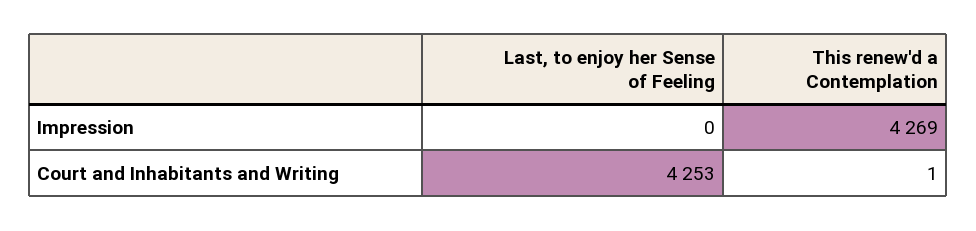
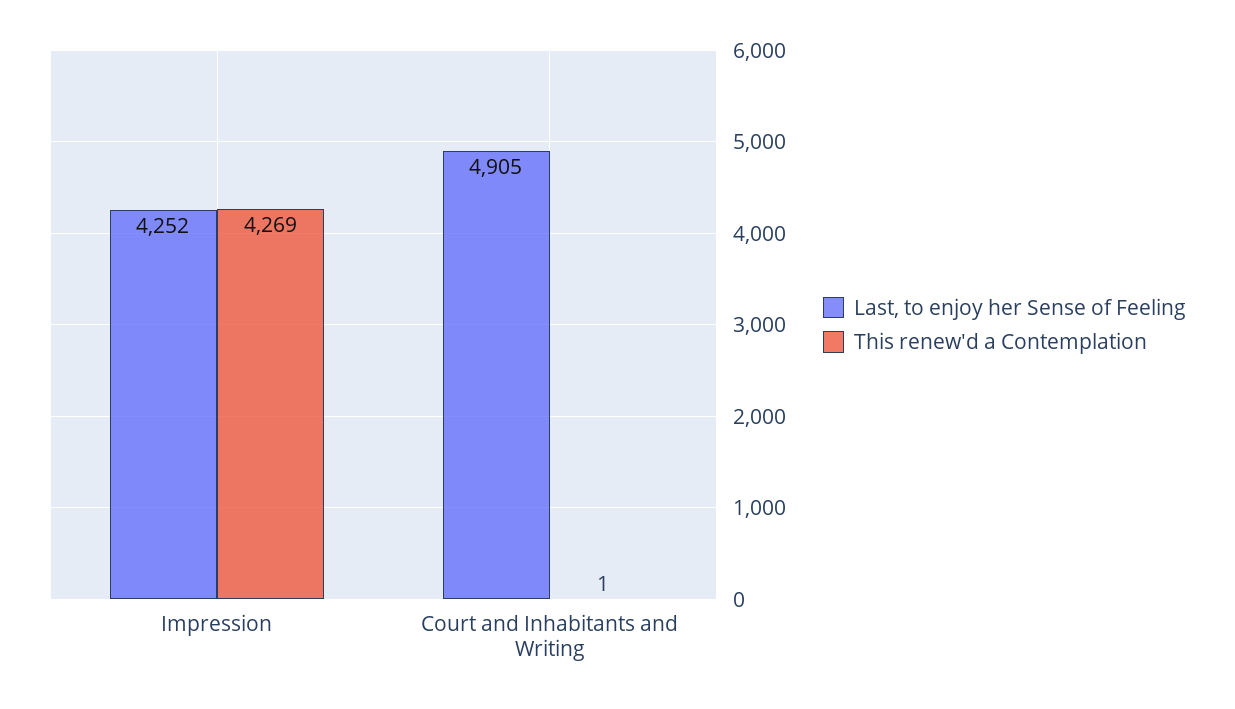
Last, to enjoy her Sense of Feeling, Impression: 0 -> 4252
Last, to enjoy her Sense of Feeling, Court and Inhabitants and Writing: 4253 -> 4905

